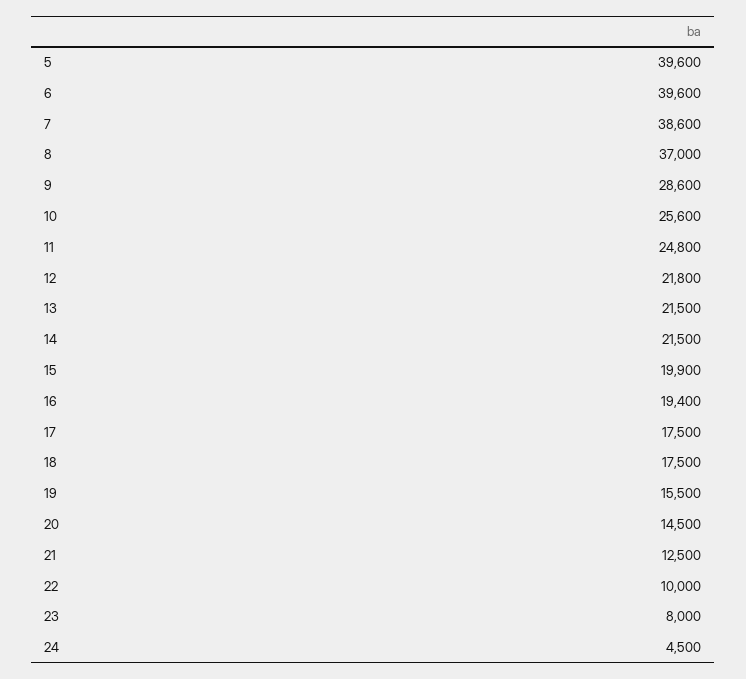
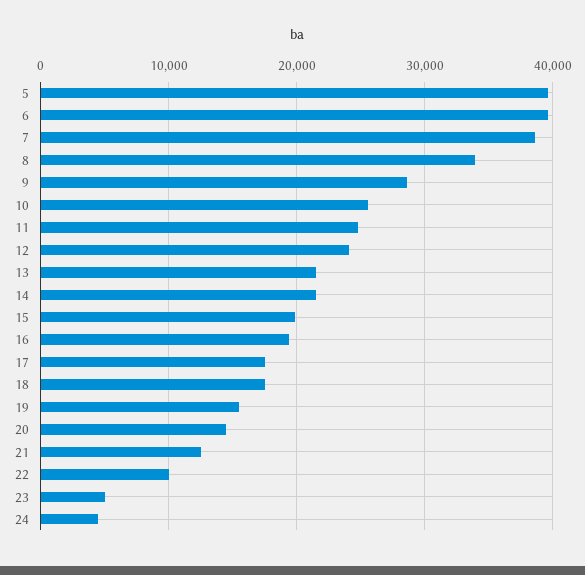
8: 37000 -> 34000
12: 21800 -> 24000
23: 8000 -> 5000

